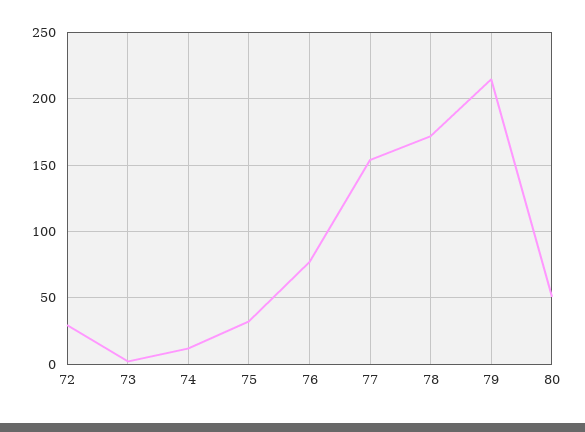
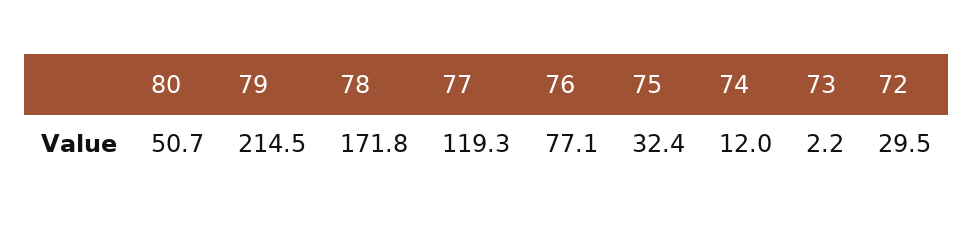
77: 155 -> 119.3

